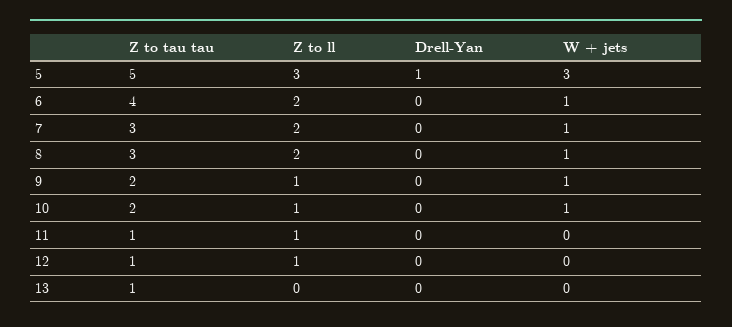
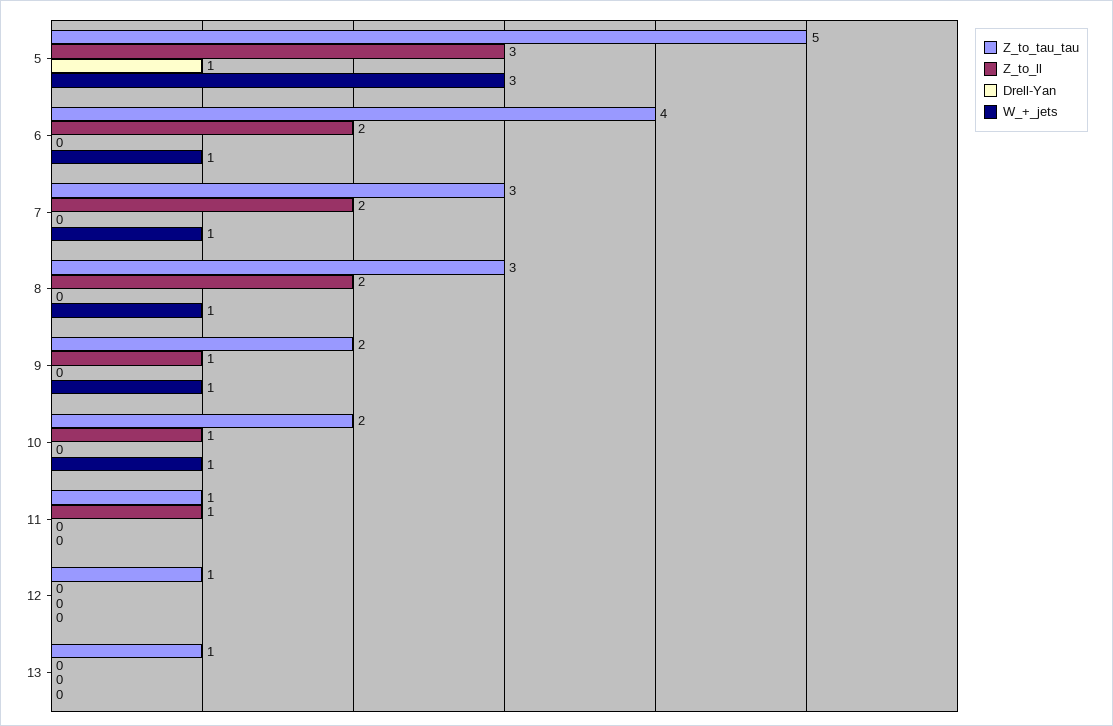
Z to ll, 12: 1 -> 0

